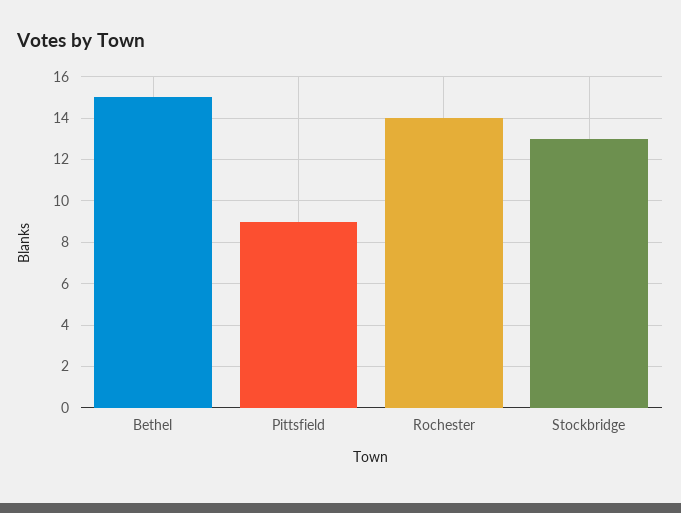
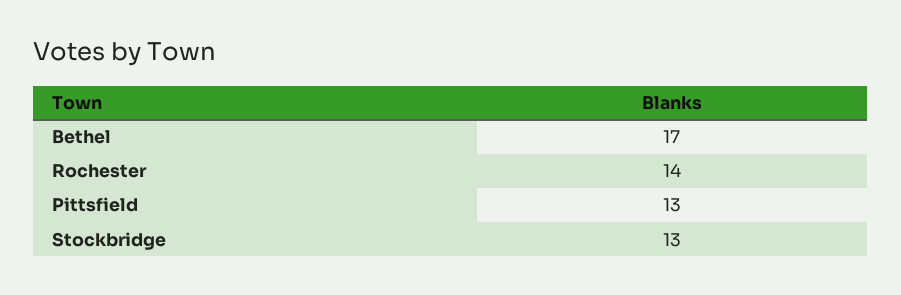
Bethel: 15 -> 17
Pittsfield: 9 -> 13

